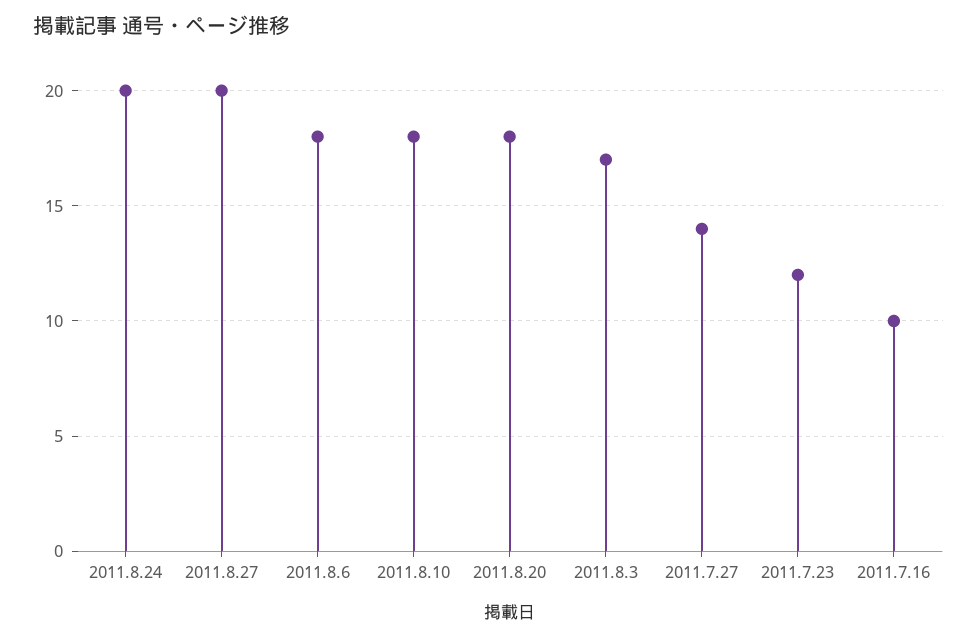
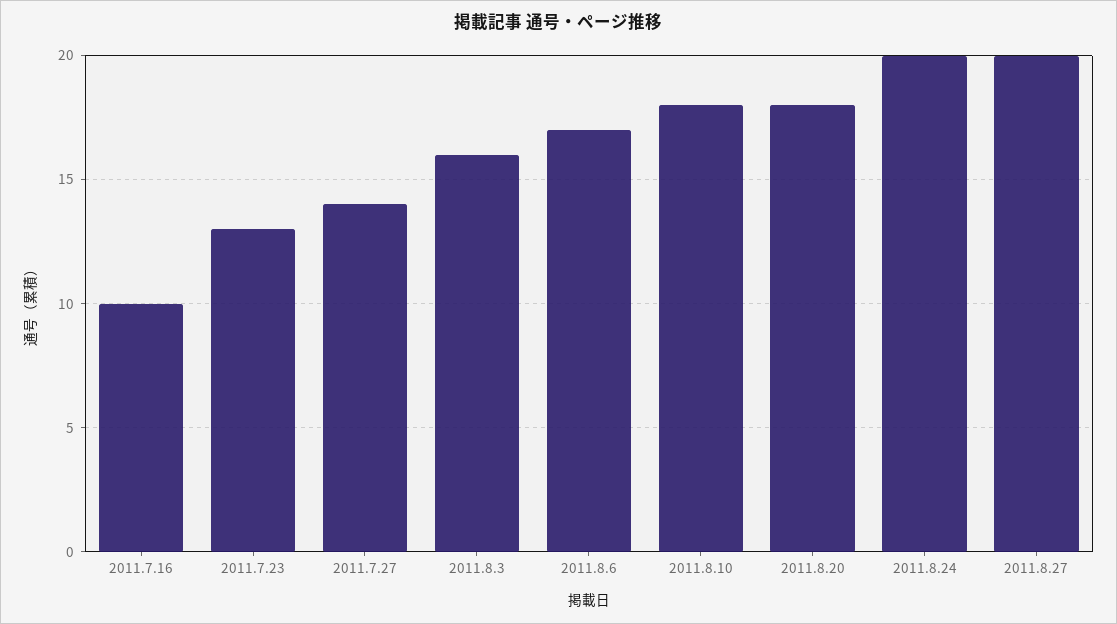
2011.8.6: 18 -> 17
2011.8.3: 17 -> 16
2011.7.23: 12 -> 13

